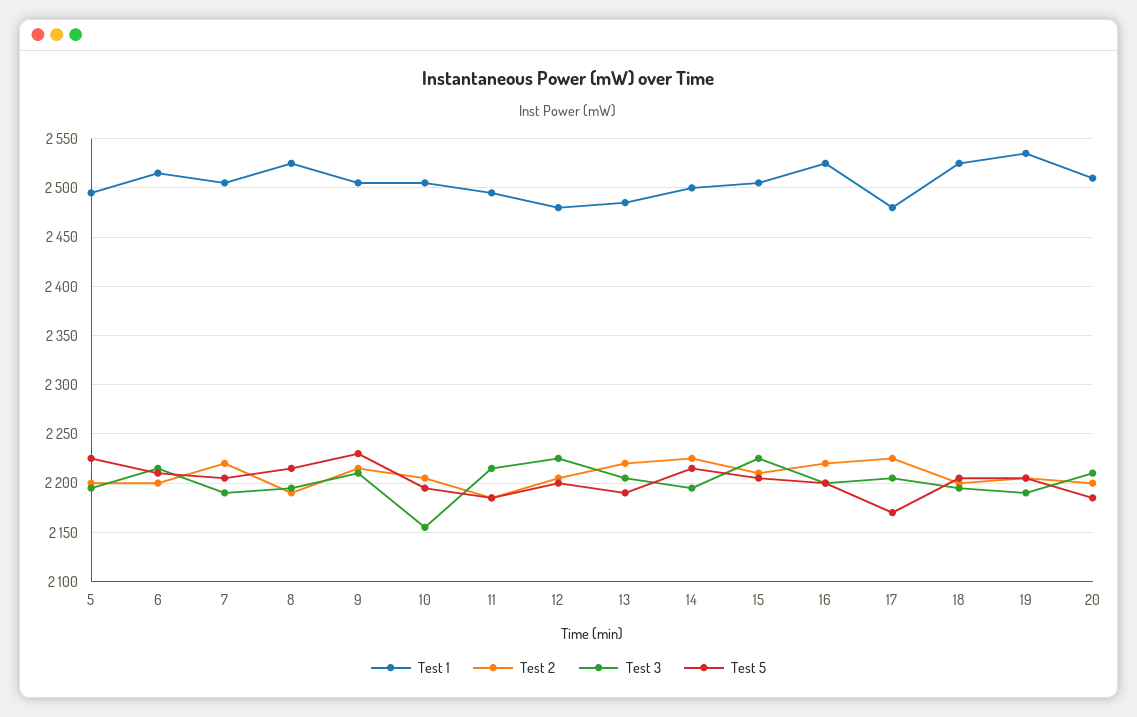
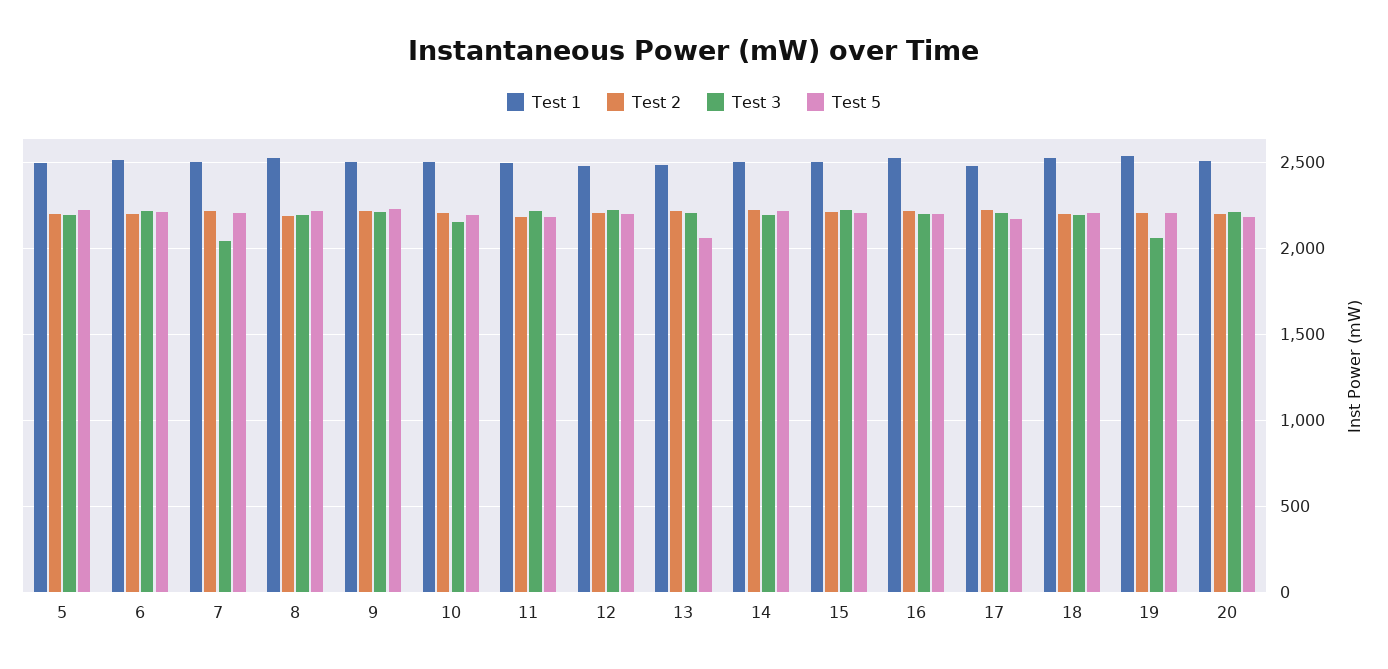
Test 3, 7: 2190 -> 2050
Test 5, 13: 2190 -> 2050
Test 3, 19: 2190 -> 2050

